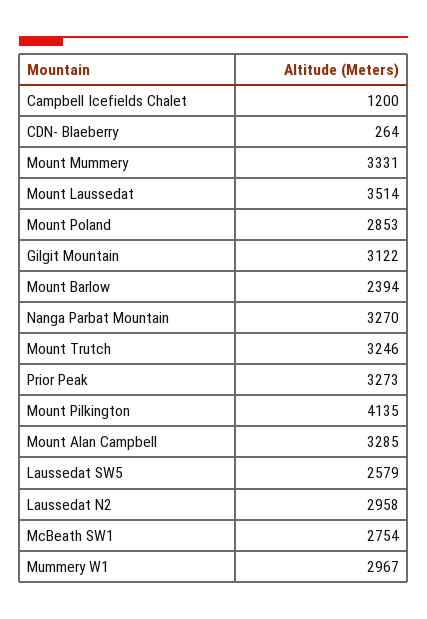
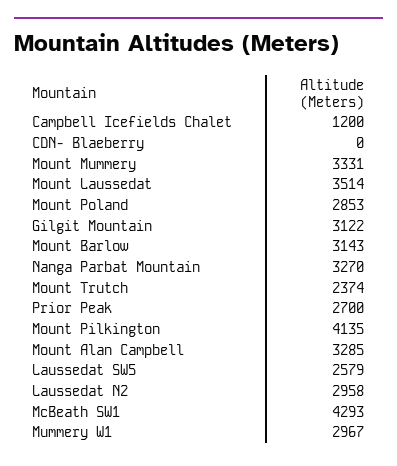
CDN- Blaeberry: 264 -> 0
Mount Barlow: 2394 -> 3143
Mount Trutch: 3246 -> 2374
Prior Peak: 3273 -> 2700
McBeath SW1: 2754 -> 4293

